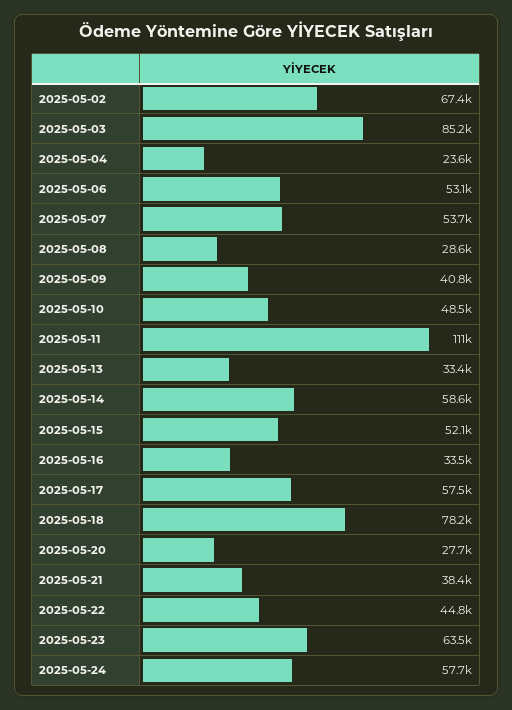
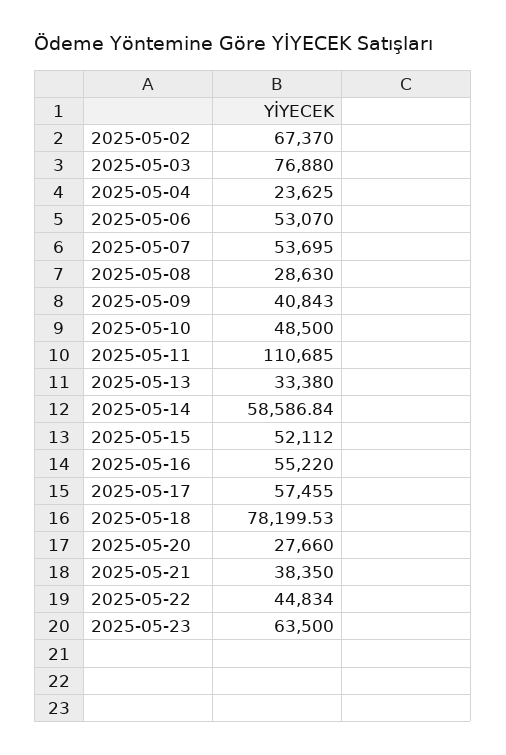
2025-05-03: 85200 -> 76880
2025-05-16: 33500 -> 55220
2025-05-24: 57700 -> none

